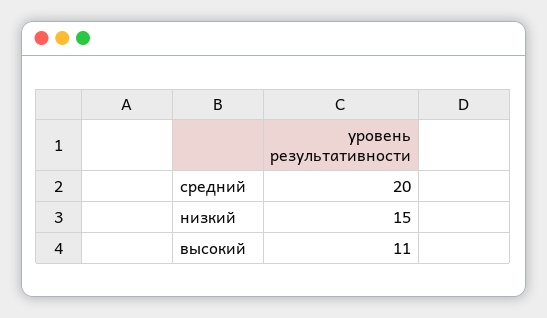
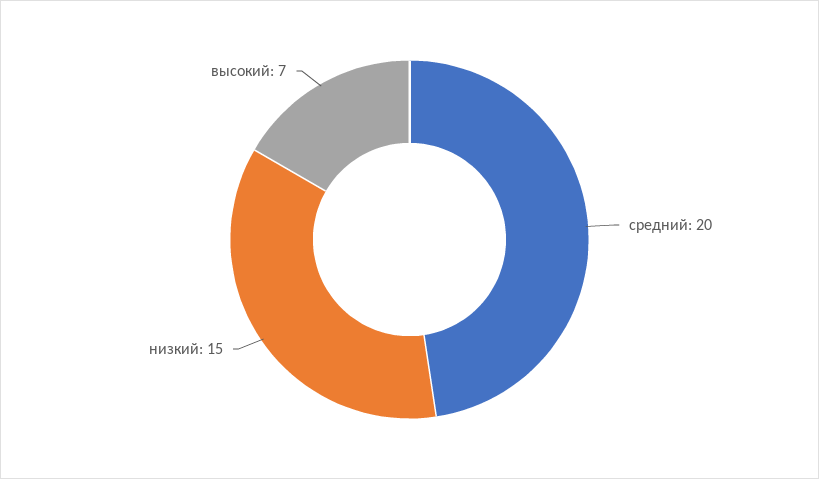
высокий: 11 -> 7

